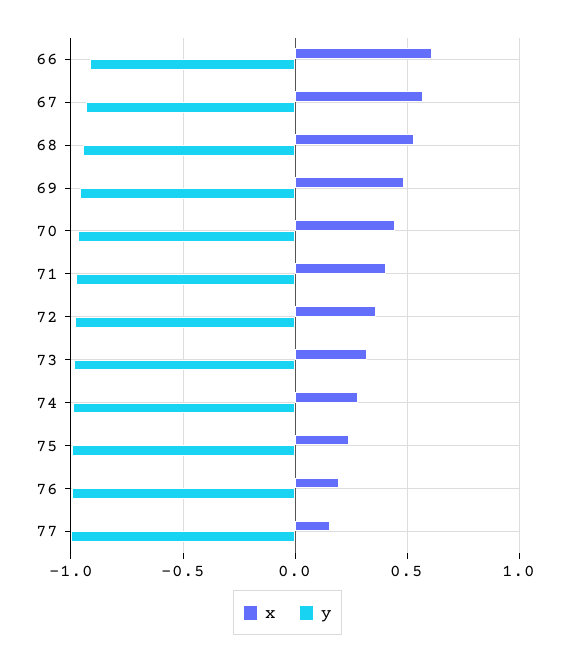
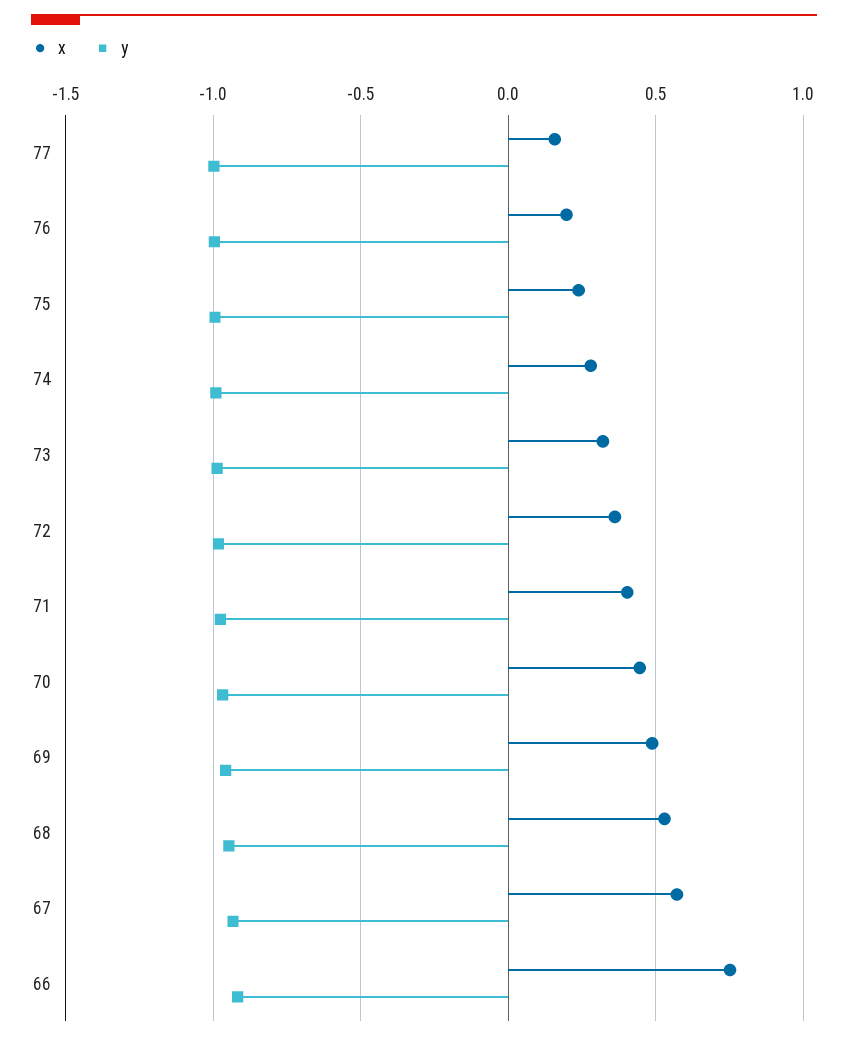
x, 66: 0.6 -> 0.75

